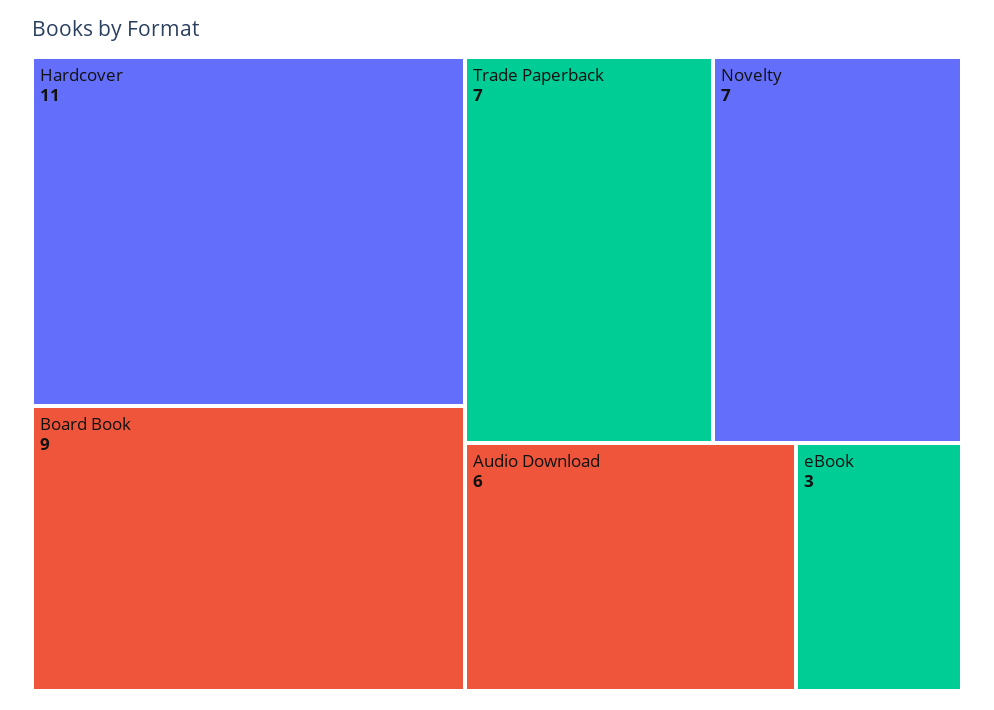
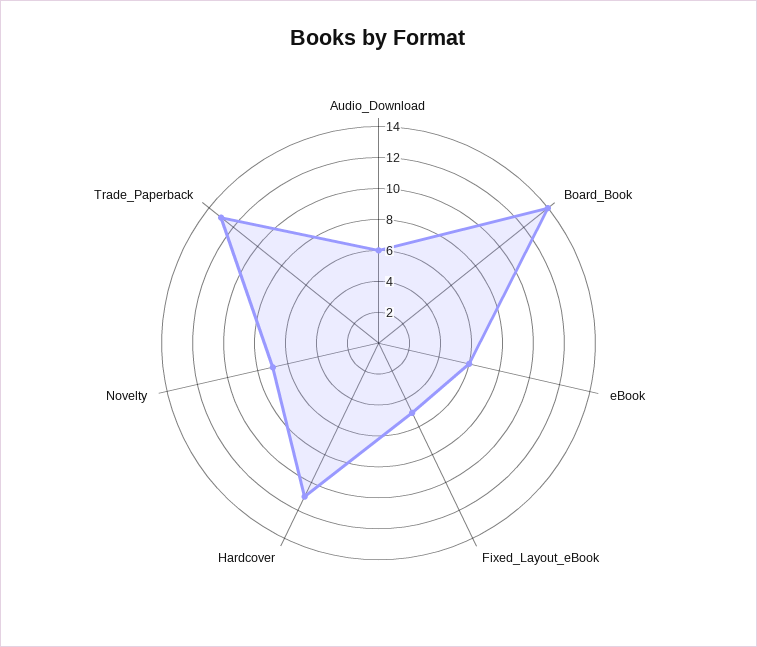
Board Book: 9 -> 14
Trade Paperback: 7 -> 13
eBook: 3 -> 6
Fixed_Layout_eBook: none -> 5

